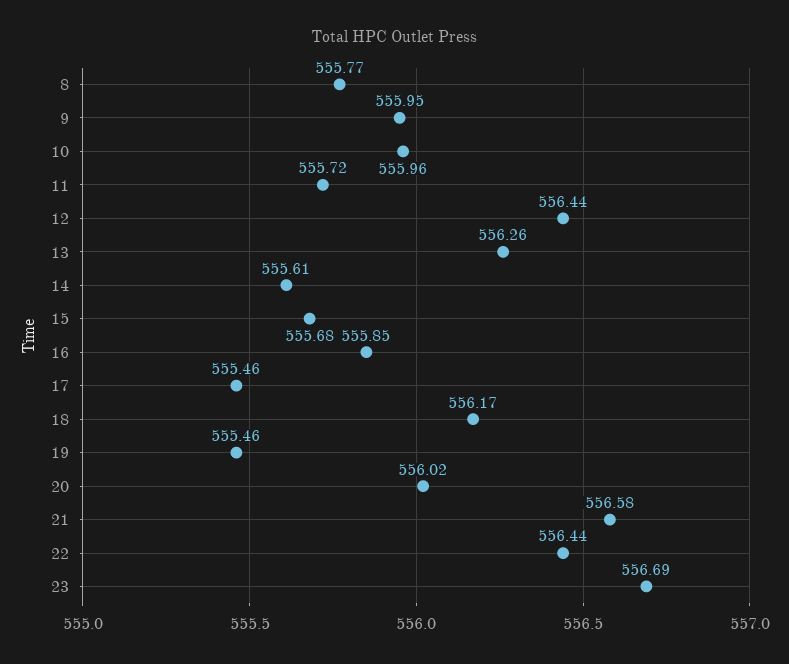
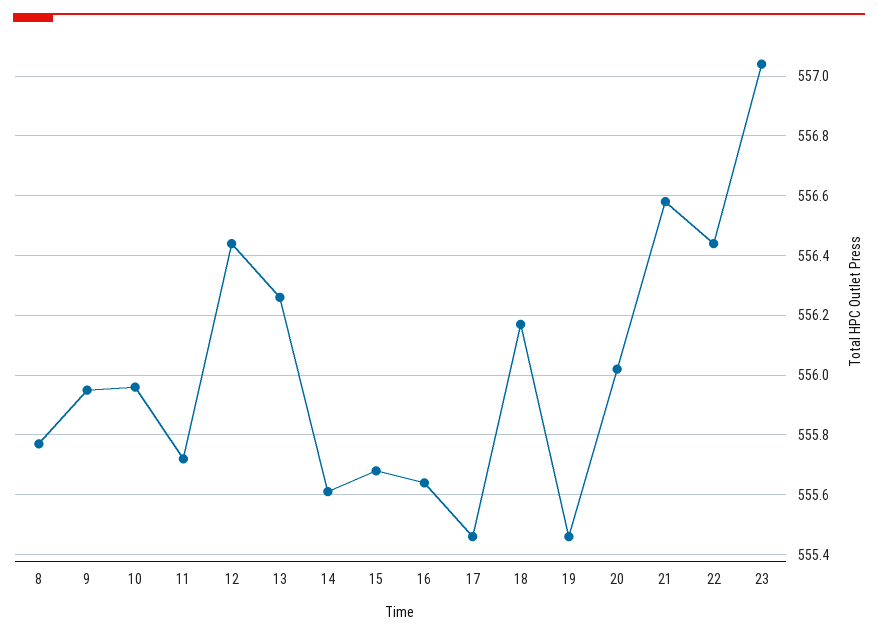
16: 555.85 -> 555.65
23: 556.69 -> 557.05

